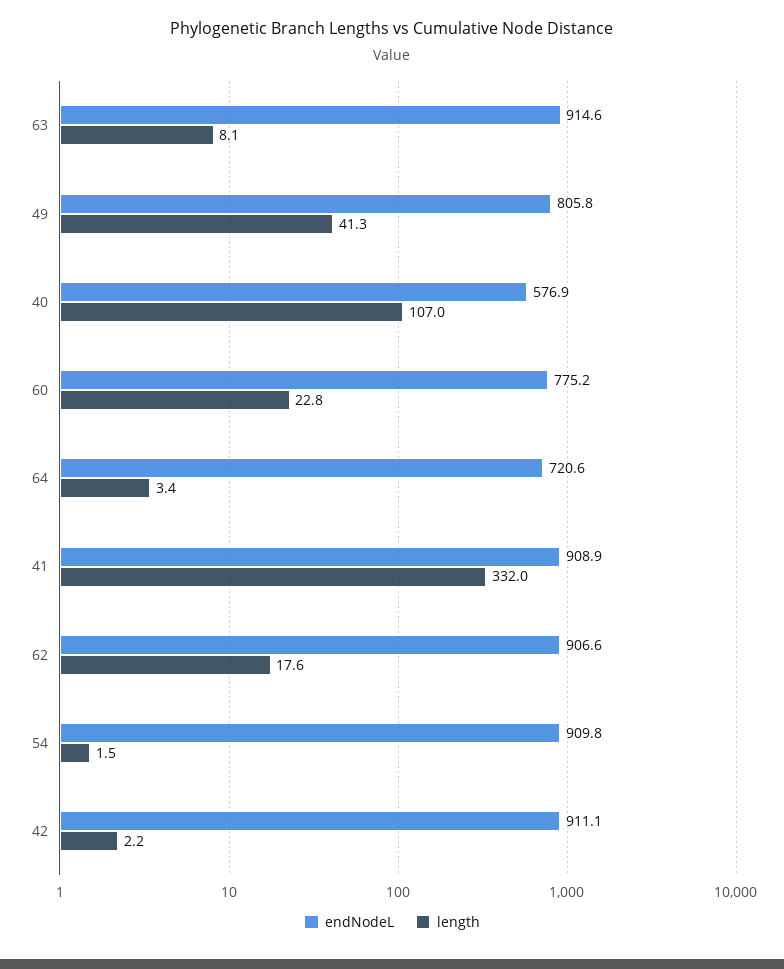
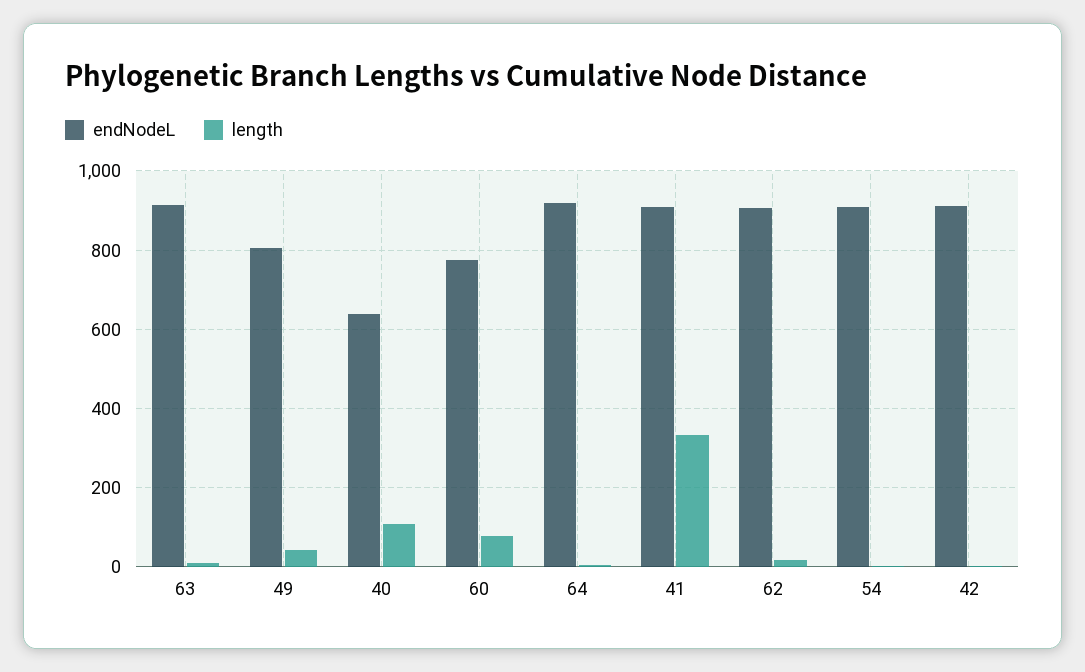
endNodeL, 40: 576.9 -> 640
length, 60: 22.8 -> 80
endNodeL, 64: 720.6 -> 920

